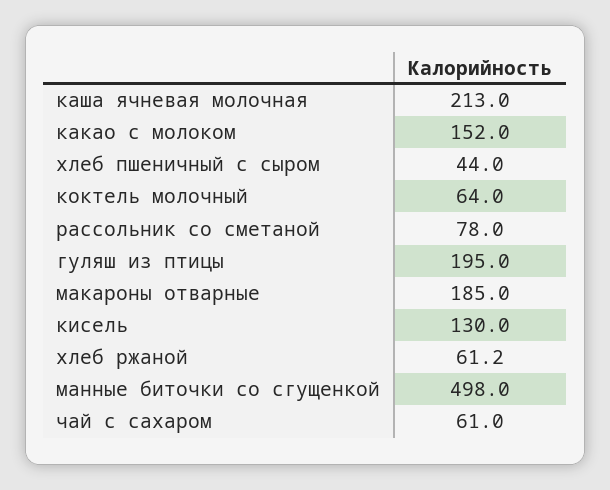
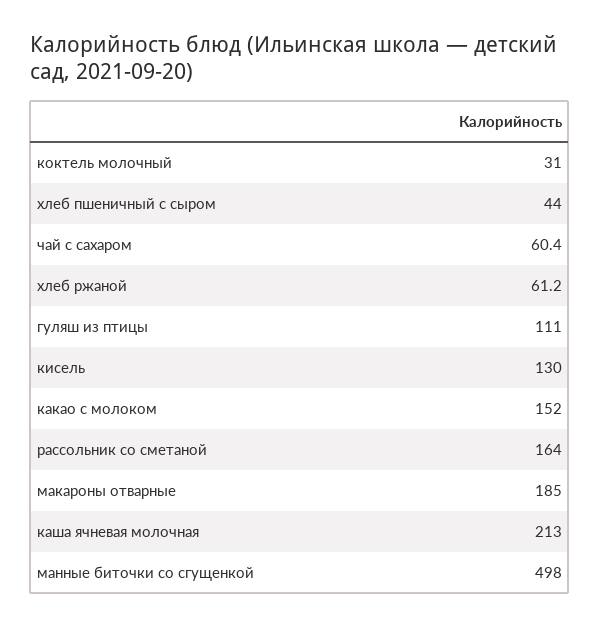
коктель молочный: 64 -> 31
рассольник со сметаной: 78 -> 164
гуляш из птицы: 195 -> 111
чай с сахаром: 61 -> 60.4

